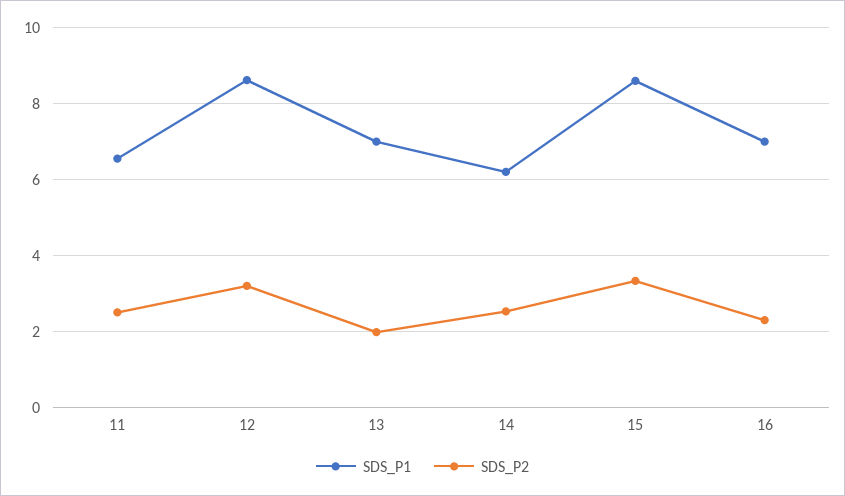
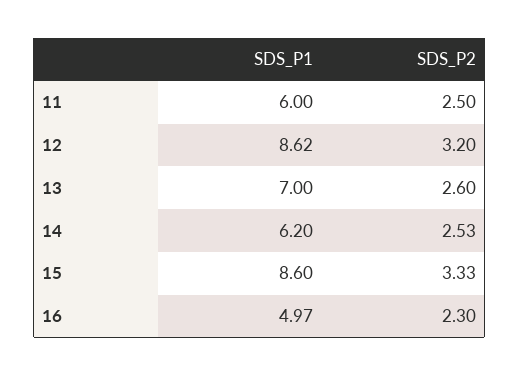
SDS_P1, 11: 6.6 -> 6
SDS_P2, 13: 2 -> 2.6
SDS_P1, 16: 7 -> 4.97

